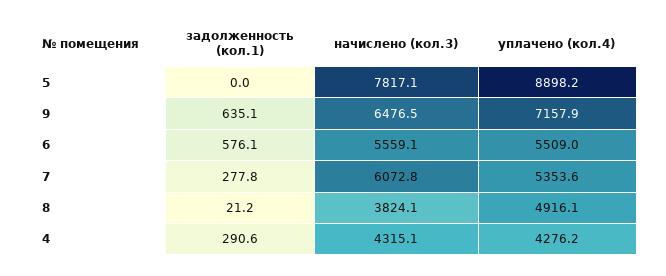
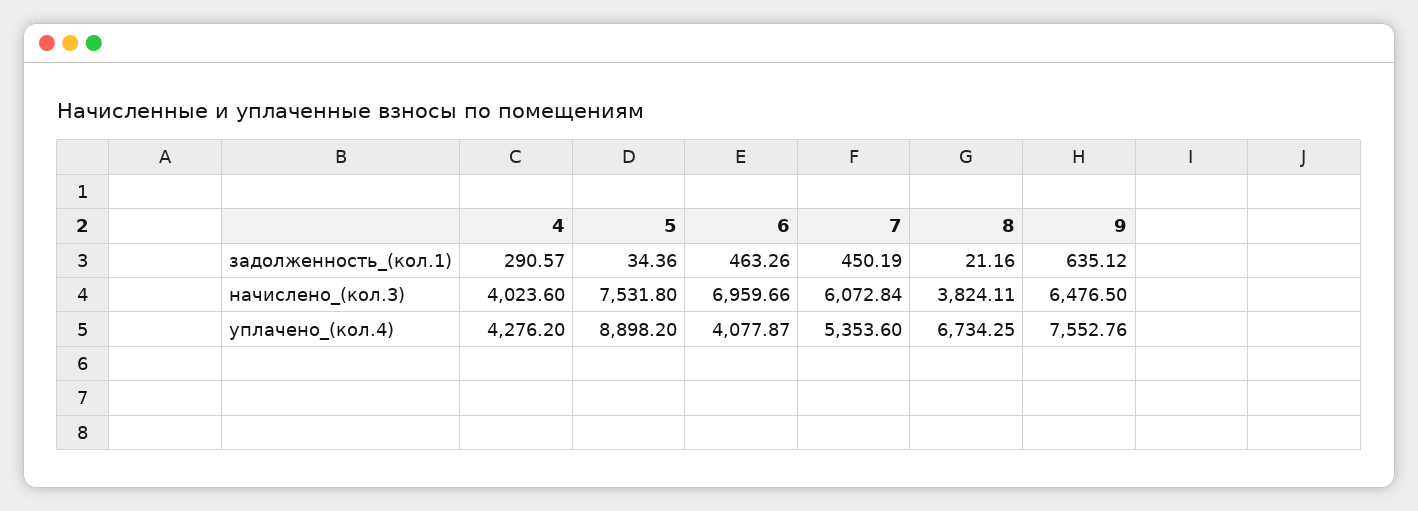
задолженность (кол.1), 5: 0 -> 34.36
начислено (кол.3), 5: 7817.1 -> 7531.8
уплачено (кол.4), 9: 7157.9 -> 7552.76
задолженность (кол.1), 6: 576.1 -> 463.26
начислено (кол.3), 6: 5559.1 -> 6959.66
уплачено (кол.4), 6: 5509 -> 4077.87
задолженность (кол.1), 7: 277.8 -> 450.19
уплачено (кол.4), 8: 4916.1 -> 6734.25
начислено (кол.3), 4: 4315.1 -> 4023.6

